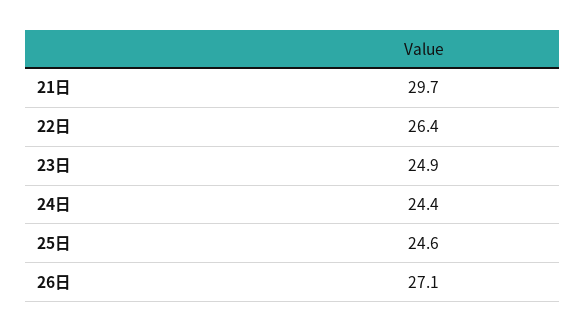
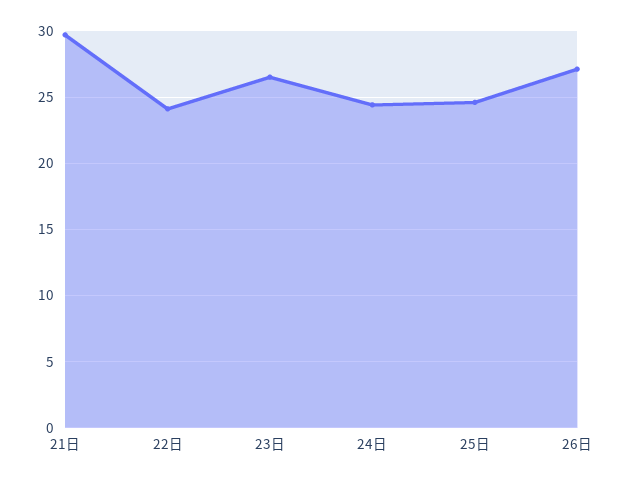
22日: 26.4 -> 24
23日: 24.9 -> 26.5

